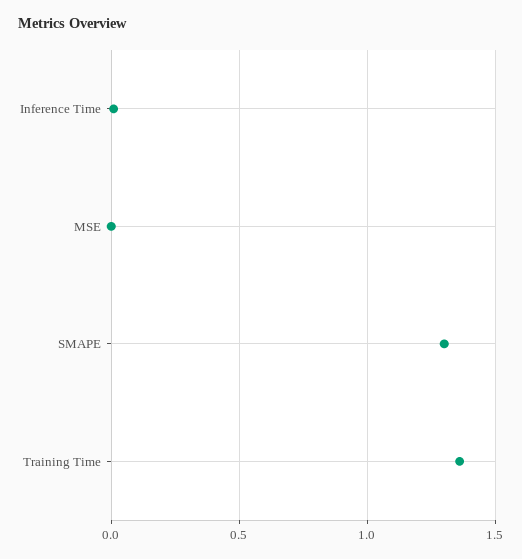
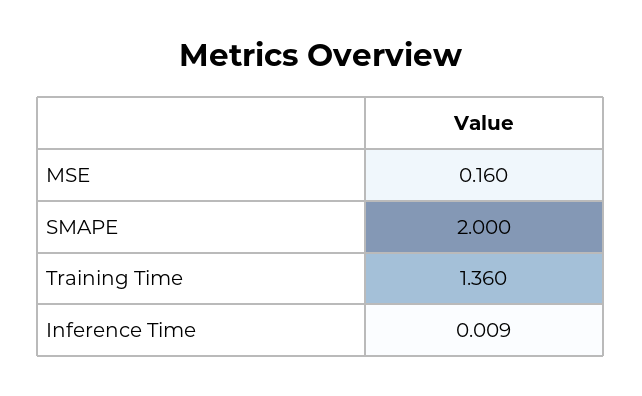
MSE: 0 -> 0.16
SMAPE: 1.3 -> 2

